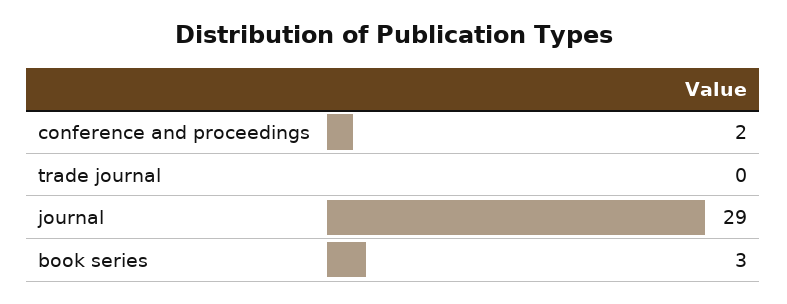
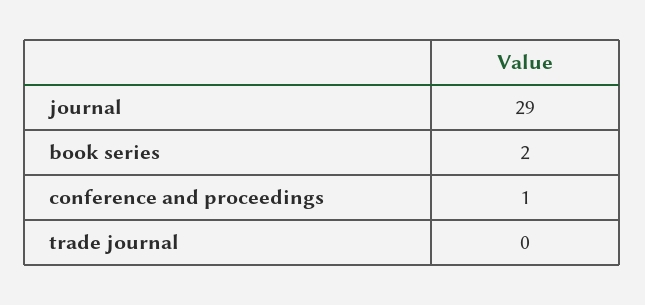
conference and proceedings: 2 -> 1
book series: 3 -> 2

